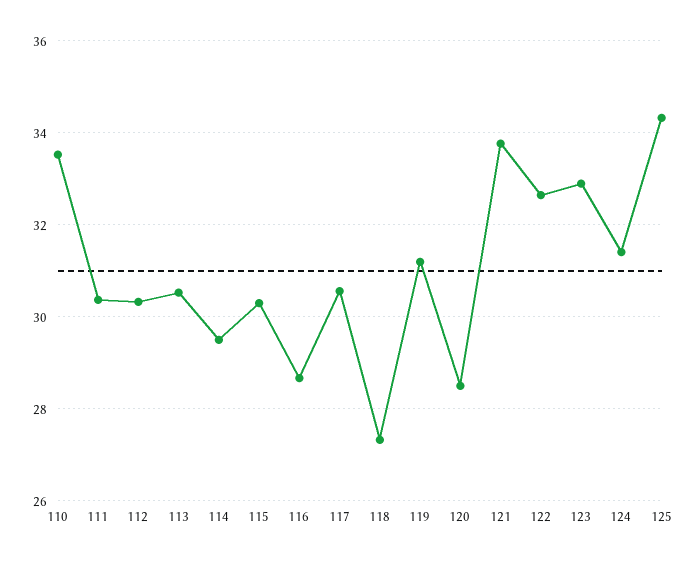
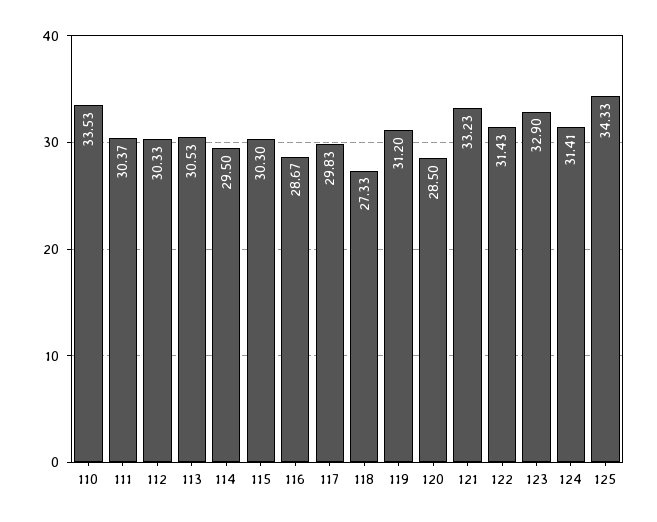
117: 30.6 -> 29.83
121: 33.8 -> 33.23
122: 32.6 -> 31.43

